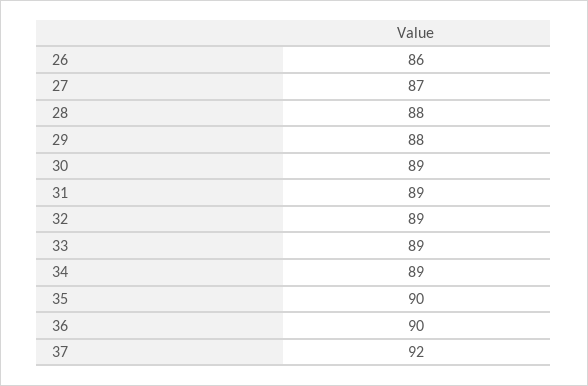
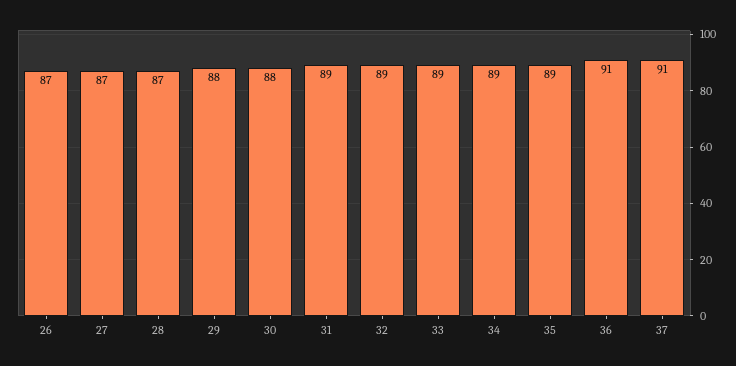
26: 86 -> 87
28: 88 -> 87
30: 89 -> 88
35: 90 -> 89
36: 90 -> 91
37: 92 -> 91

